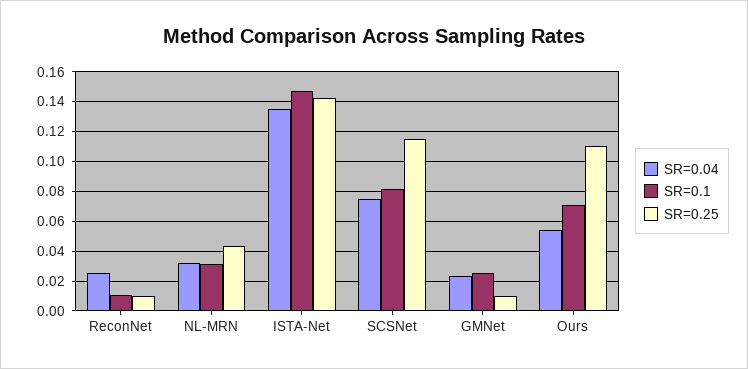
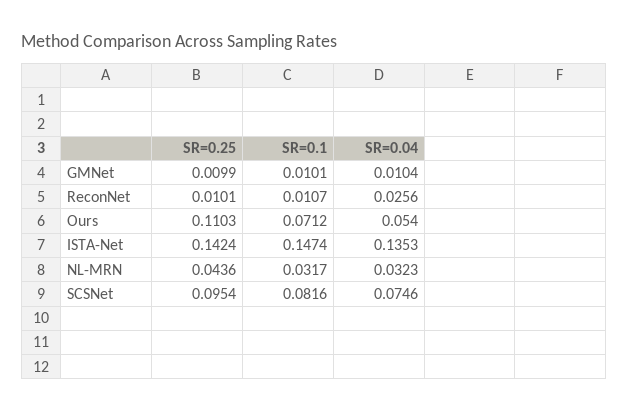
SR=0.25, SCSNet: 0.115 -> 0.0954
SR=0.04, GMNet: 0.025 -> 0.0104
SR=0.1, GMNet: 0.025 -> 0.0101

